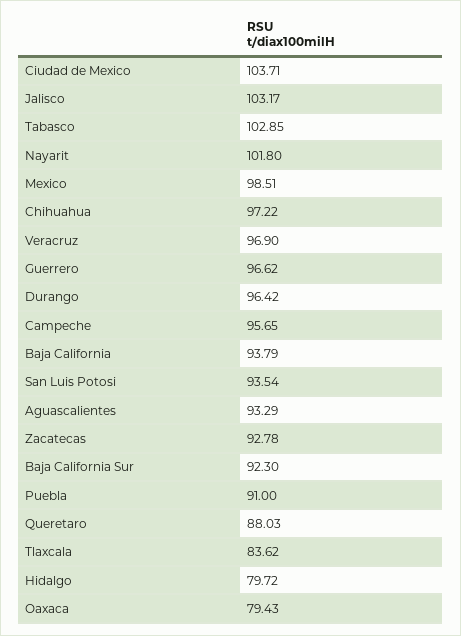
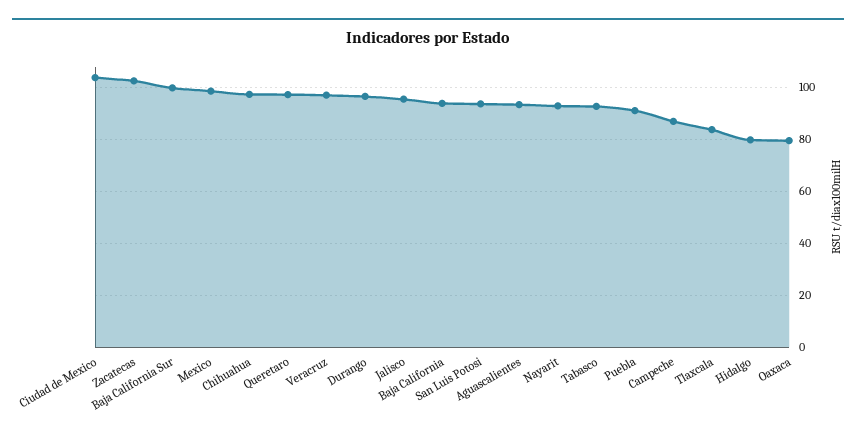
Jalisco: 103.17 -> 95
Tabasco: 102.85 -> 92.5
Nayarit: 101.8 -> 92.5
Guerrero: 96.62 -> none
Campeche: 95.65 -> 87.5
Zacatecas: 92.78 -> 102.5
Baja California Sur: 92.3 -> 100
Queretaro: 88.03 -> 97.5

